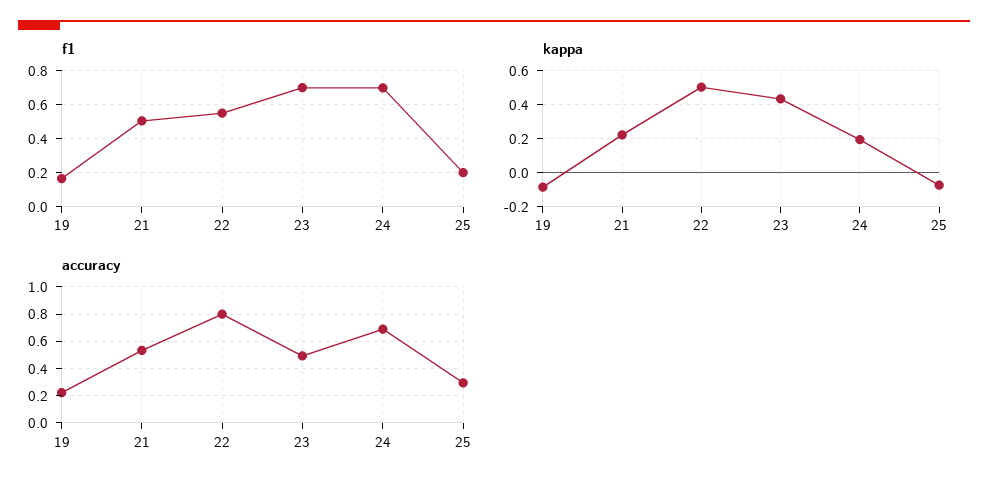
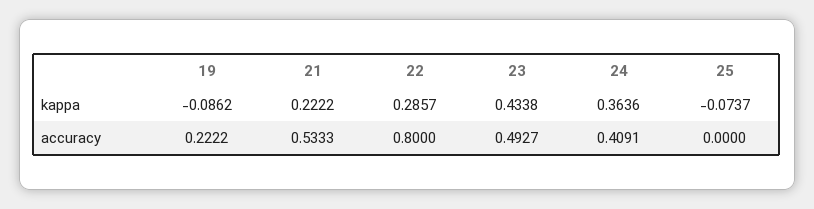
f1, 19: 0.15 -> none
f1, 21: 0.5 -> none
f1, 22: 0.55 -> none
f1, 23: 0.7 -> none
f1, 24: 0.7 -> none
f1, 25: 0.2 -> none
kappa, 22: 0.5 -> 0.2857
kappa, 24: 0.2 -> 0.3636
accuracy, 24: 0.7 -> 0.4091
accuracy, 25: 0.3 -> 0

